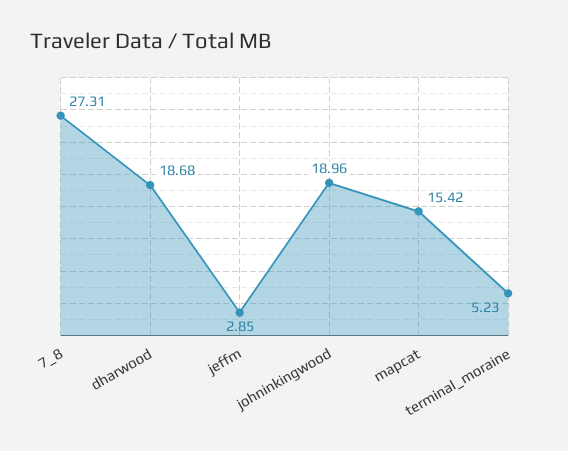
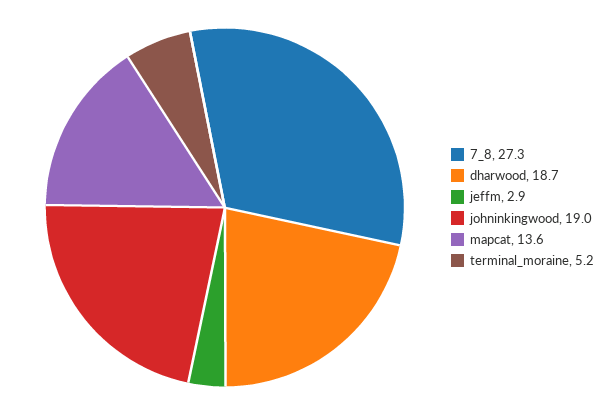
mapcat: 15.42 -> 13.6

